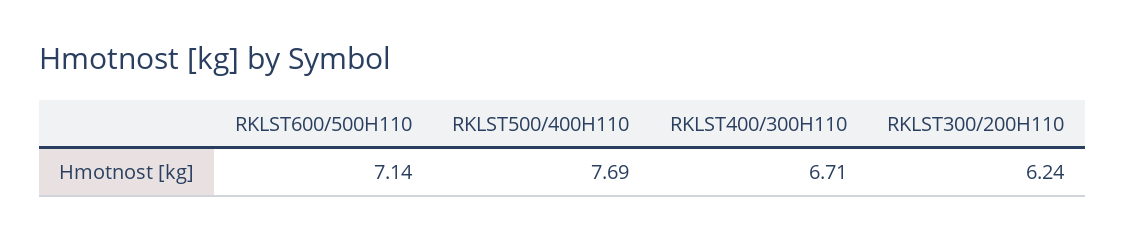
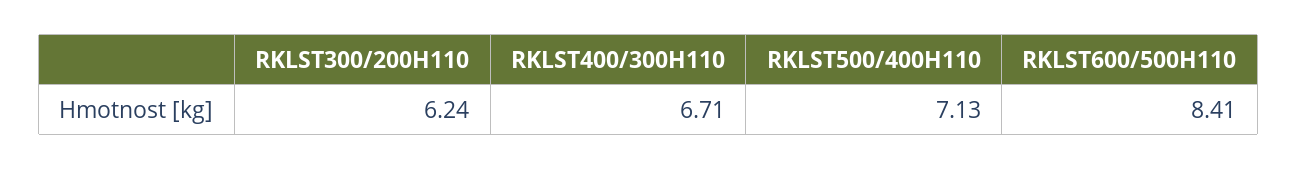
RKLST600/500H110: 7.14 -> 8.41
RKLST500/400H110: 7.69 -> 7.13

